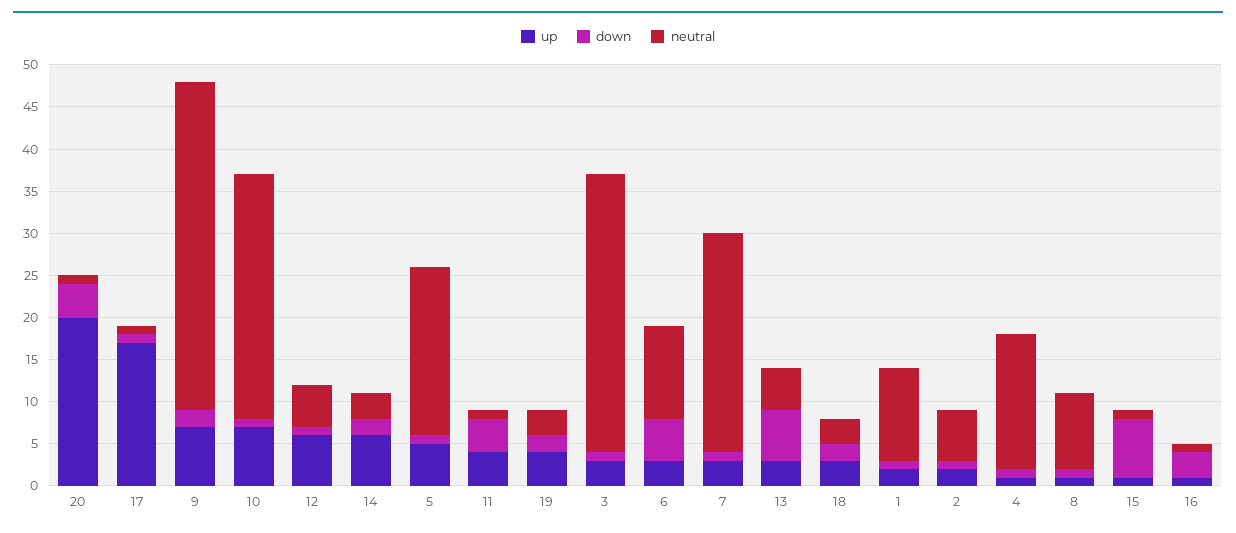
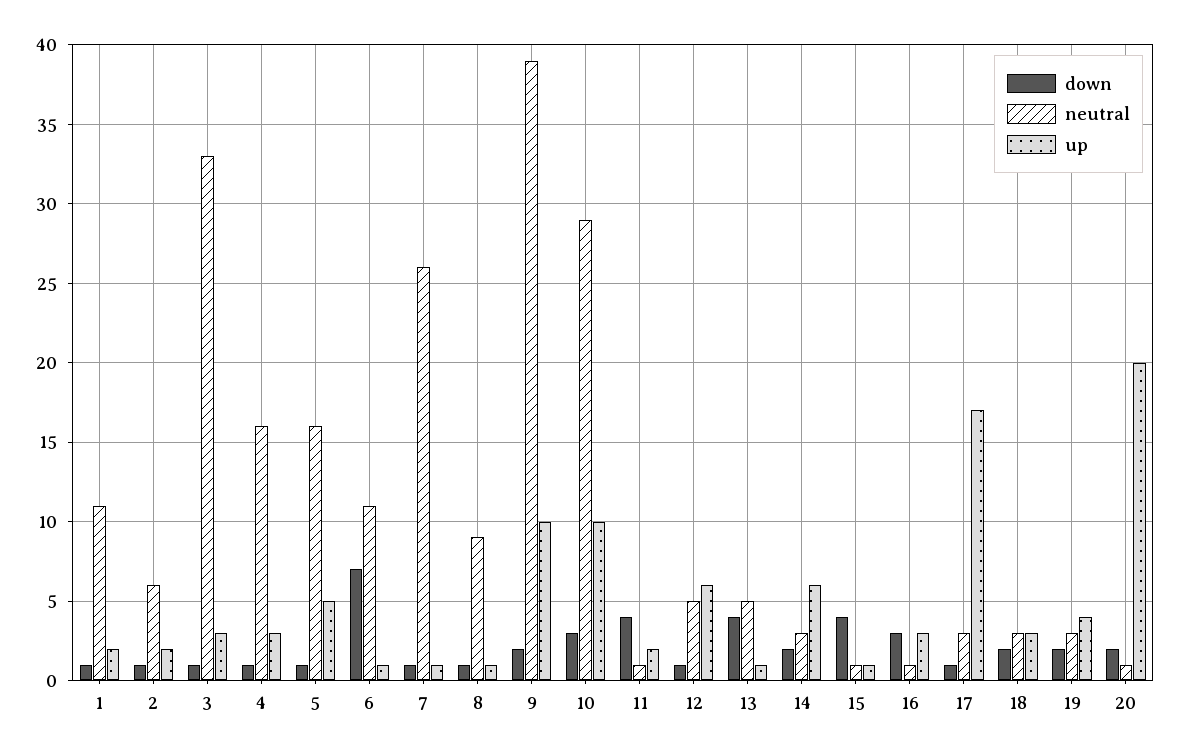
down, 20: 4 -> 2
neutral, 17: 1 -> 3
up, 9: 7 -> 10
up, 10: 7 -> 10
down, 10: 1 -> 3
neutral, 5: 20 -> 16
up, 11: 4 -> 2
up, 6: 3 -> 1
down, 6: 5 -> 7
up, 7: 3 -> 1
up, 13: 3 -> 1
down, 13: 6 -> 4
up, 4: 1 -> 3
down, 15: 7 -> 4
up, 16: 1 -> 3

